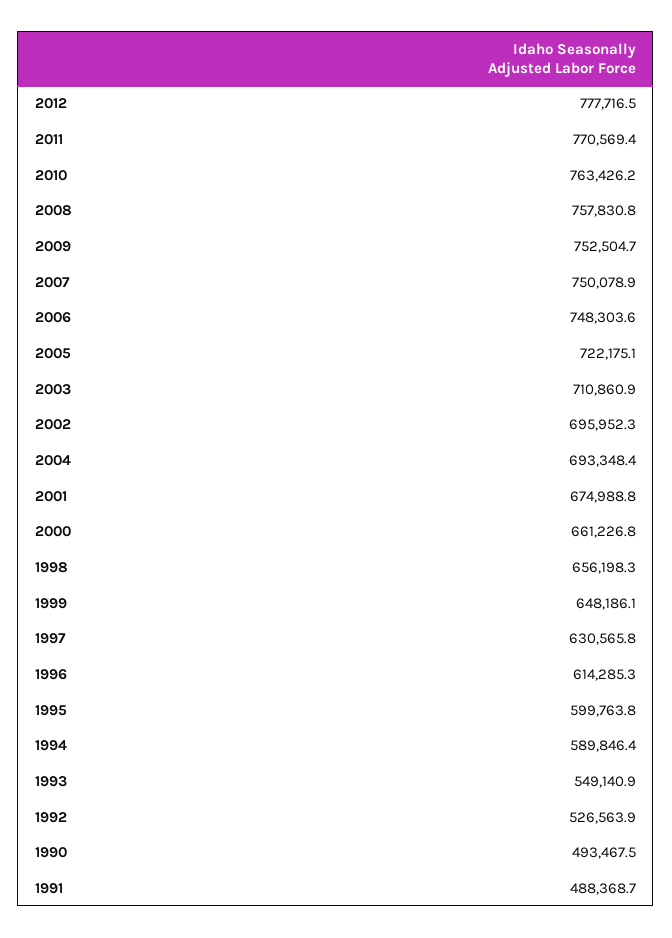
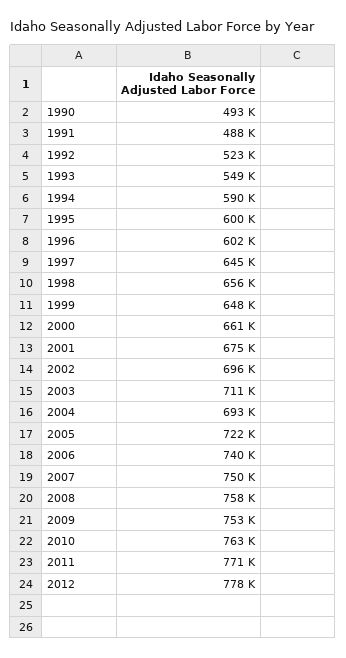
2006: 748303.6 -> 740000
1997: 630565.8 -> 645000
1996: 614285.3 -> 602000
1992: 526563.9 -> 523000

